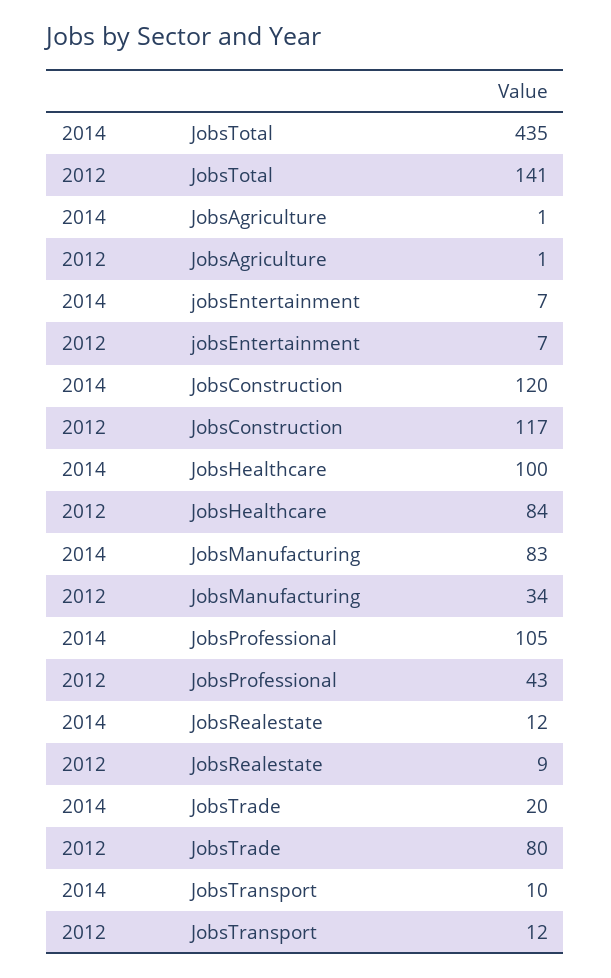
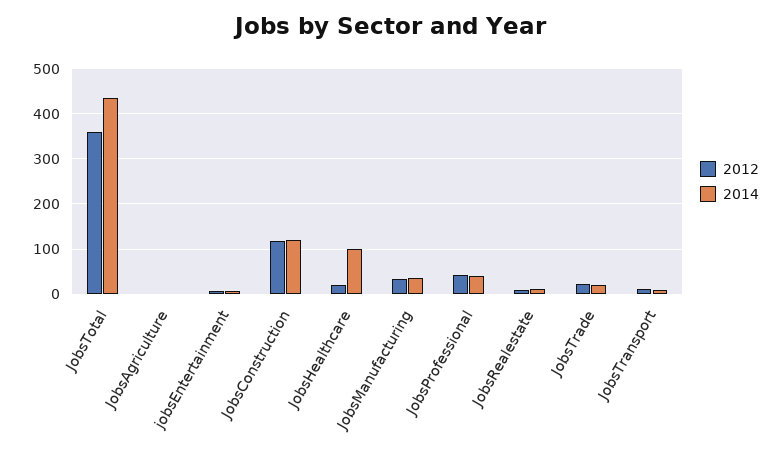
2012, JobsTotal: 141 -> 360
2012, JobsHealthcare: 84 -> 20
2014, JobsManufacturing: 83 -> 40
2014, JobsProfessional: 105 -> 40
2012, JobsTrade: 80 -> 20

